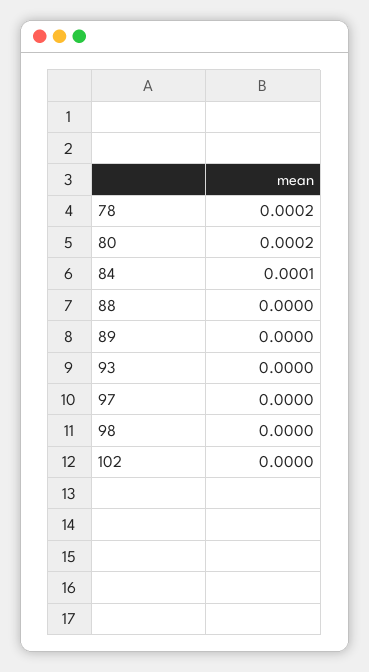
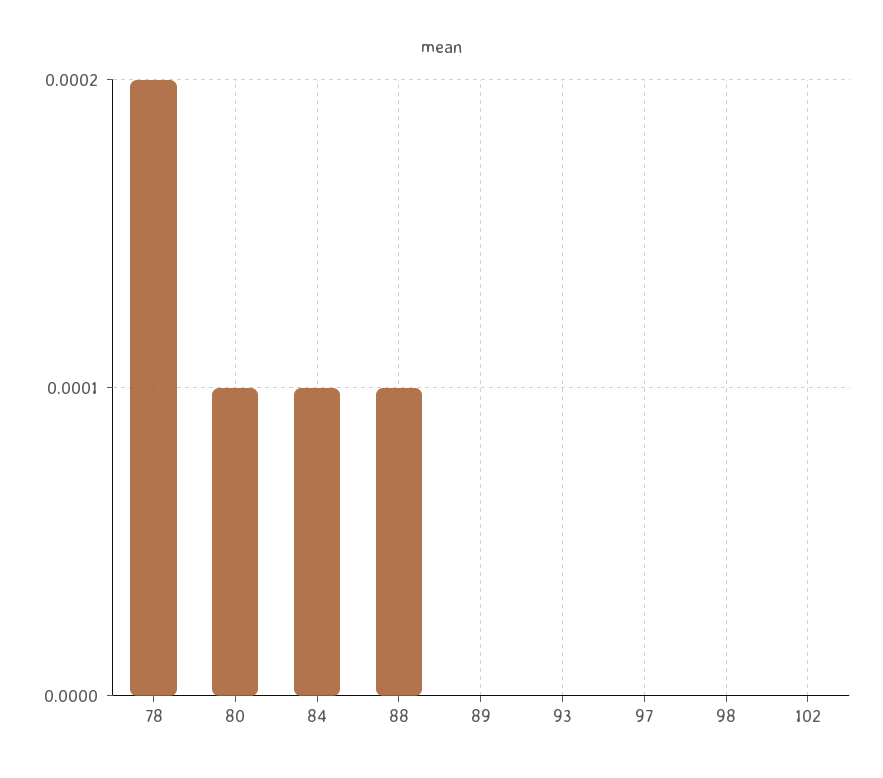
80: 0.0002 -> 0.0001
88: 0 -> 0.0001

